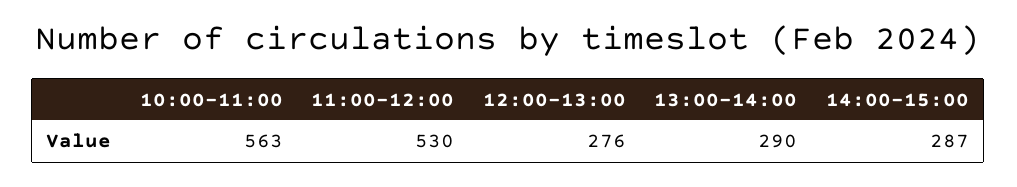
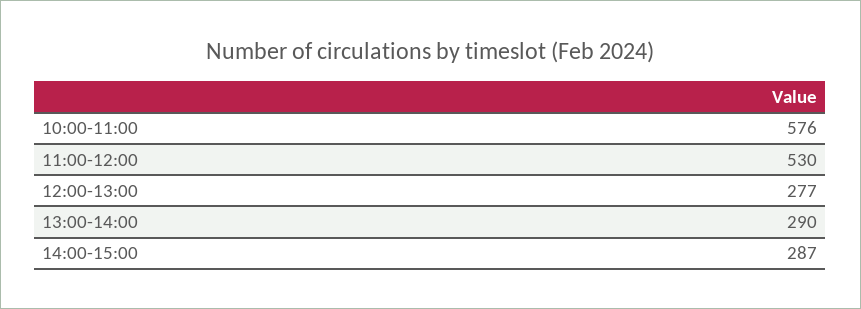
10:00-11:00: 563 -> 576
12:00-13:00: 276 -> 277

